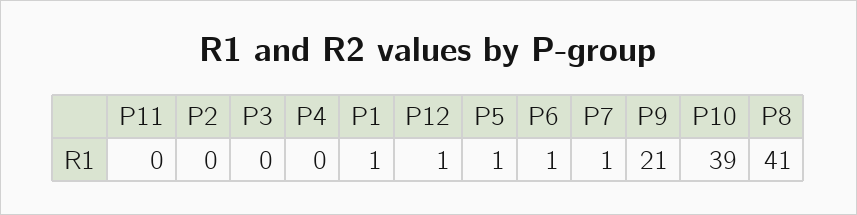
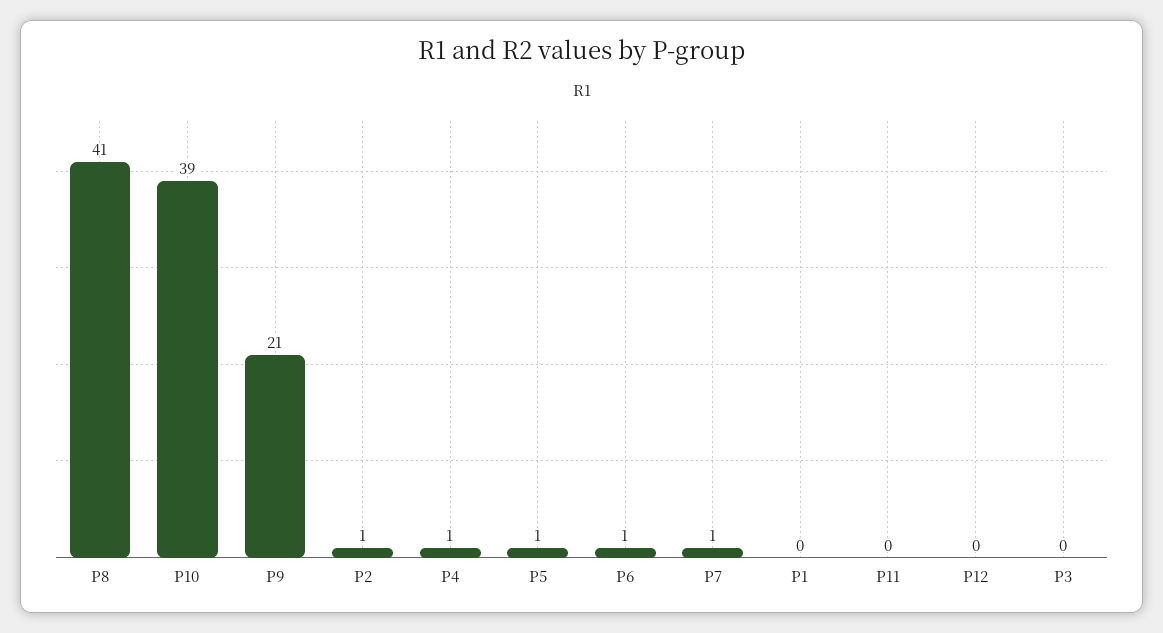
P2: 0 -> 1
P4: 0 -> 1
P1: 1 -> 0
P12: 1 -> 0

